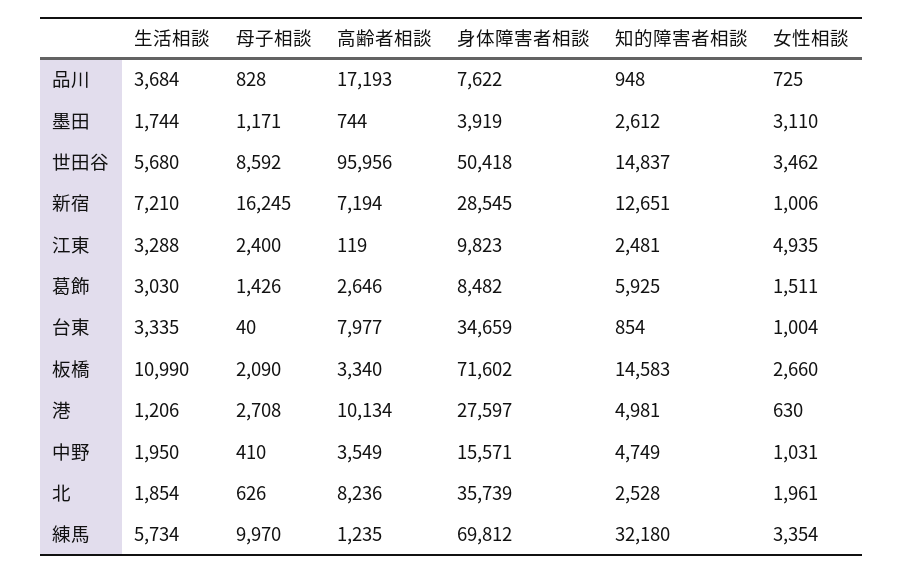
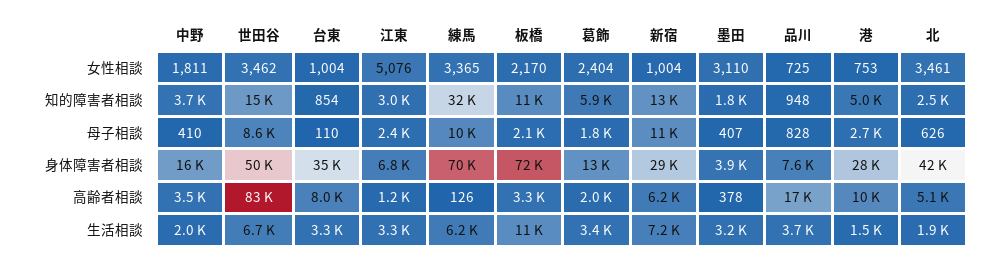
生活相談, 墨田: 1744 -> 3200
母子相談, 墨田: 1171 -> 407
高齢者相談, 墨田: 744 -> 378
知的障害者相談, 墨田: 2612 -> 1800
生活相談, 世田谷: 5680 -> 6700
高齢者相談, 世田谷: 95956 -> 83000
母子相談, 新宿: 16245 -> 11000
高齢者相談, 新宿: 7194 -> 6200
女性相談, 新宿: 1006 -> 1004
高齢者相談, 江東: 119 -> 1200
身体障害者相談, 江東: 9823 -> 6800
知的障害者相談, 江東: 2481 -> 3000
女性相談, 江東: 4935 -> 5076
生活相談, 葛飾: 3030 -> 3400
母子相談, 葛飾: 1426 -> 1800
高齢者相談, 葛飾: 2646 -> 2000
身体障害者相談, 葛飾: 8482 -> 13000
女性相談, 葛飾: 1511 -> 2404
母子相談, 台東: 40 -> 110
知的障害者相談, 板橋: 14583 -> 11000
女性相談, 板橋: 2660 -> 2170
生活相談, 港: 1206 -> 1500
女性相談, 港: 630 -> 753
知的障害者相談, 中野: 4749 -> 3700
女性相談, 中野: 1031 -> 1811
高齢者相談, 北: 8236 -> 5100
身体障害者相談, 北: 35739 -> 42000
女性相談, 北: 1961 -> 3461
生活相談, 練馬: 5734 -> 6200
高齢者相談, 練馬: 1235 -> 126
女性相談, 練馬: 3354 -> 3365

